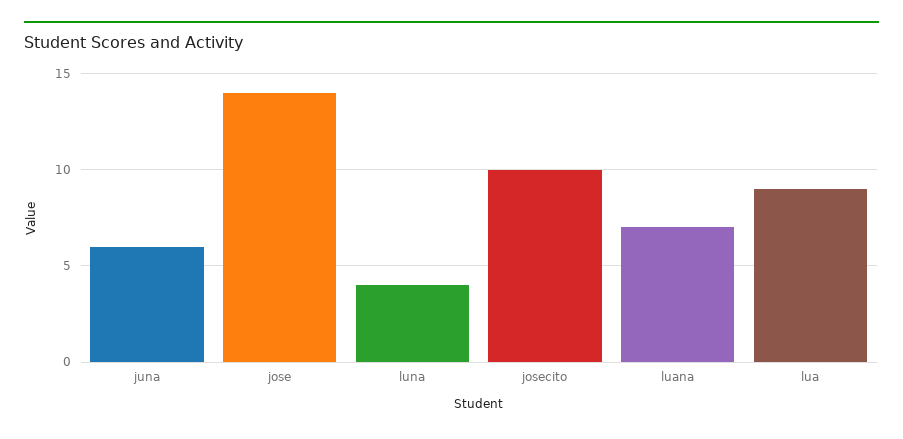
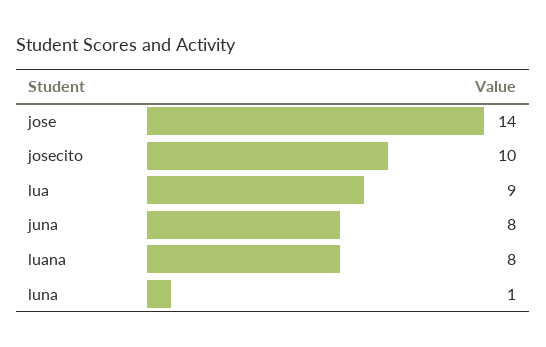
juna: 6 -> 8
luna: 4 -> 1
luana: 7 -> 8

